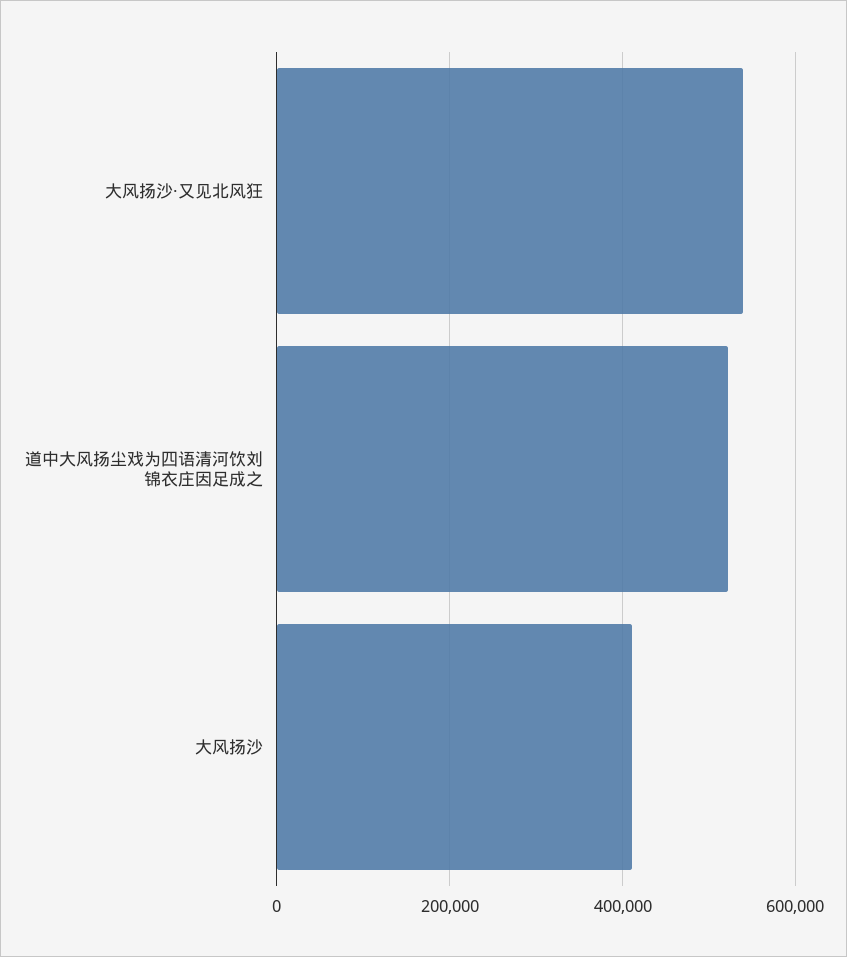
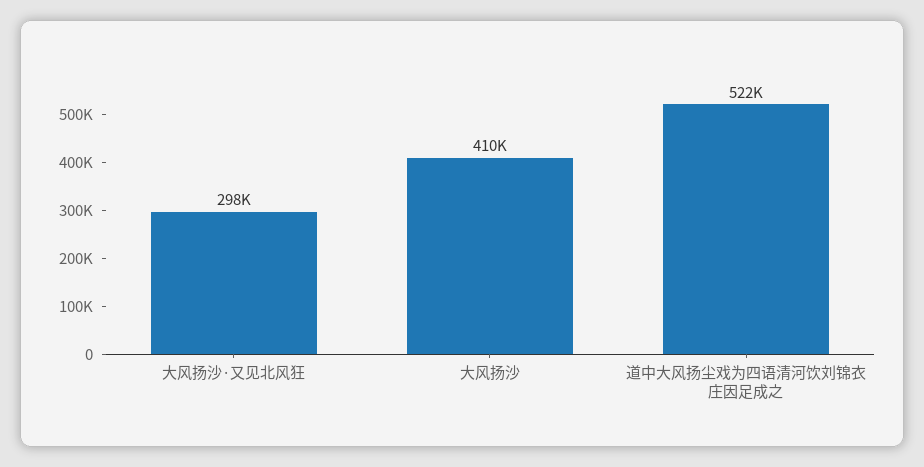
大风扬沙·又见北风狂: 540000 -> 298000

